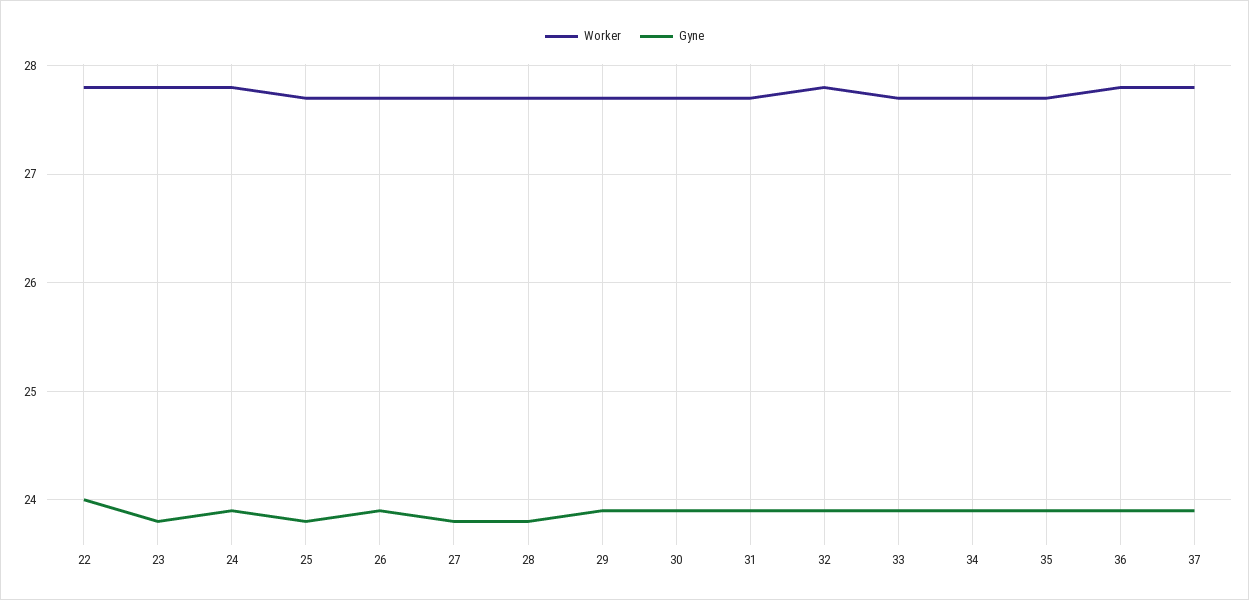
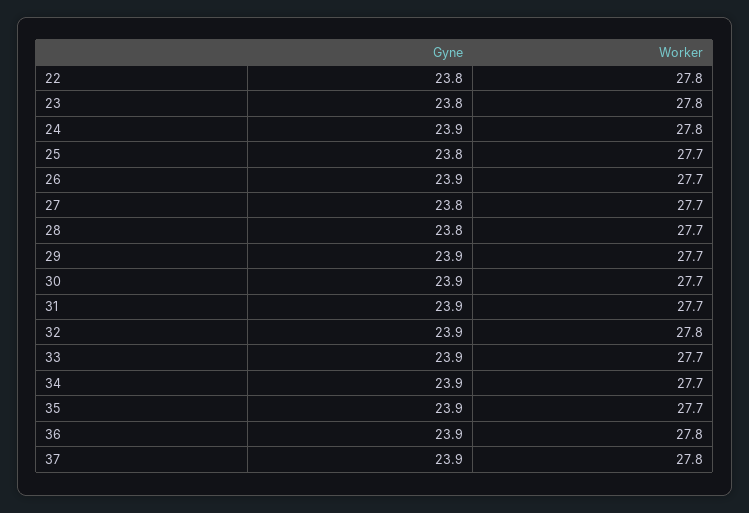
Gyne, 22: 24 -> 23.8

